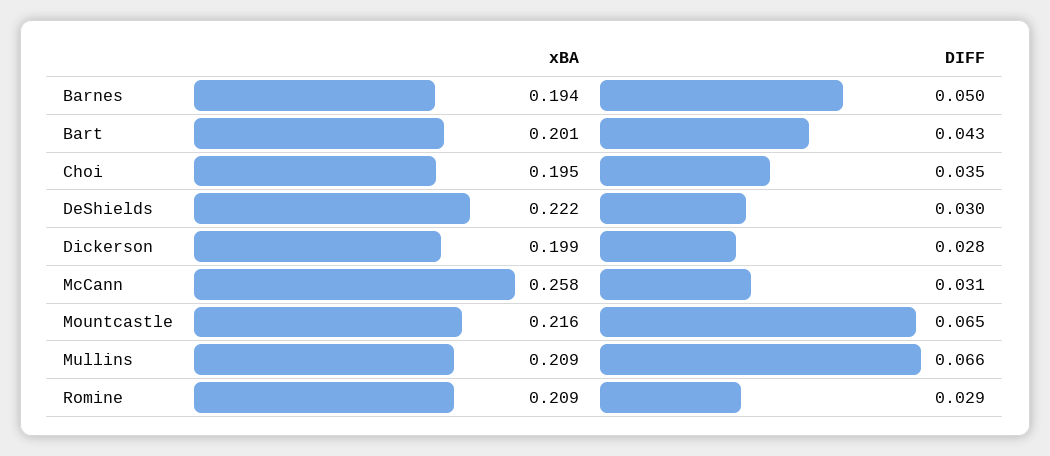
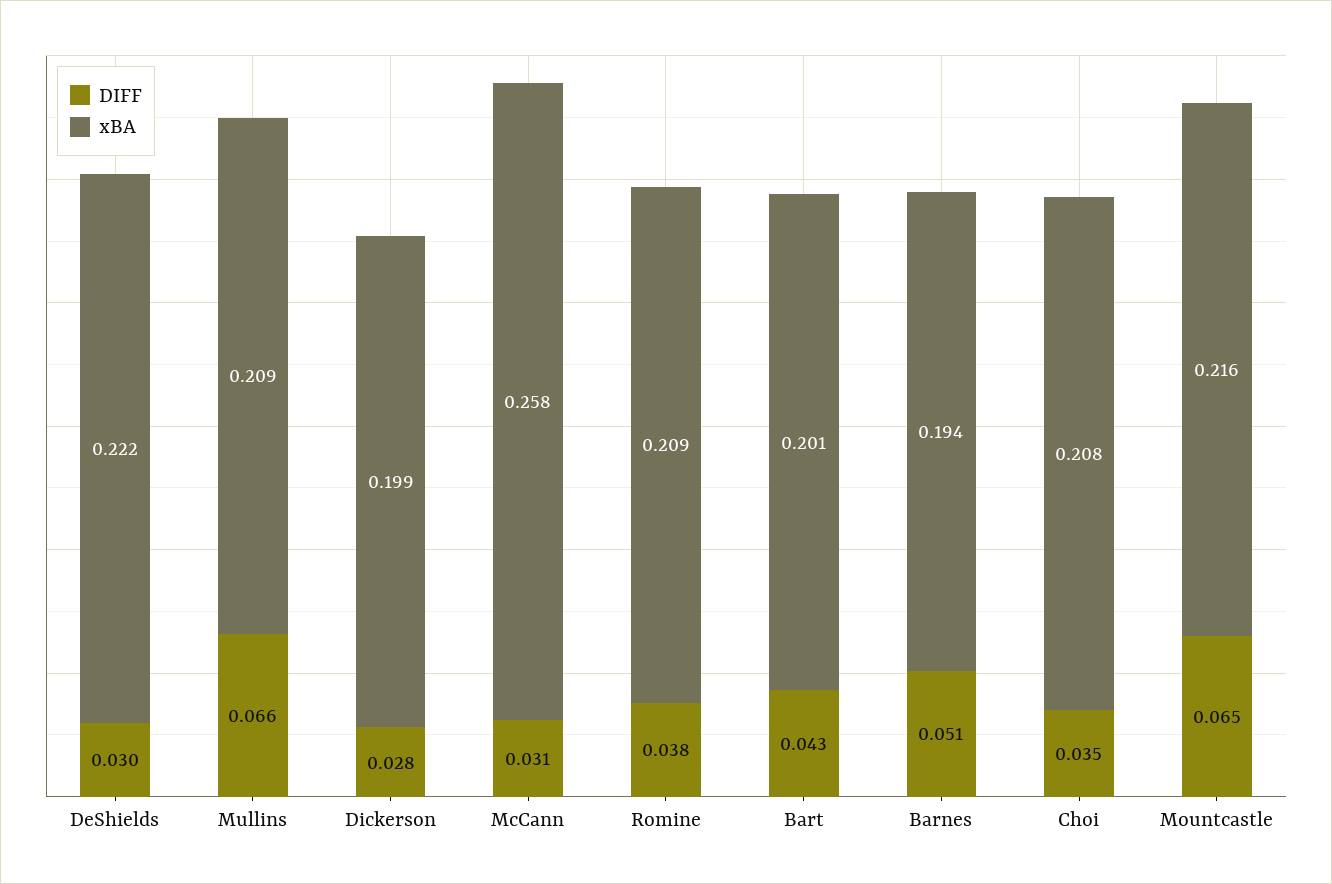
DIFF, Barnes: 0.05 -> 0.051
xBA, Choi: 0.195 -> 0.208
DIFF, Romine: 0.029 -> 0.038

